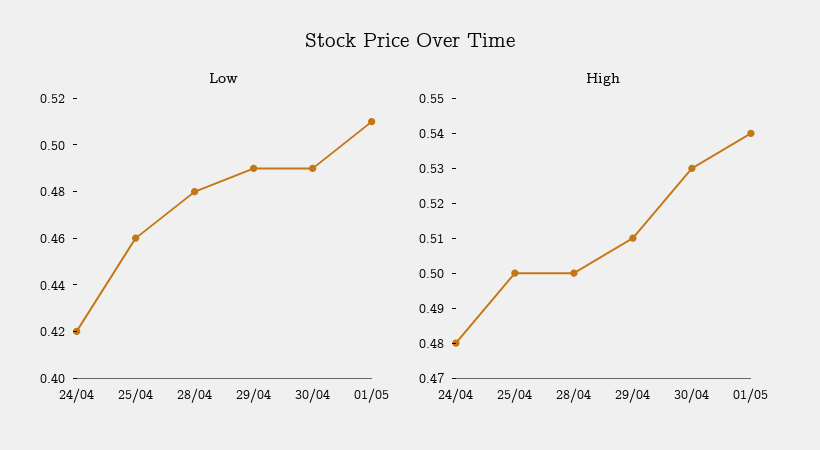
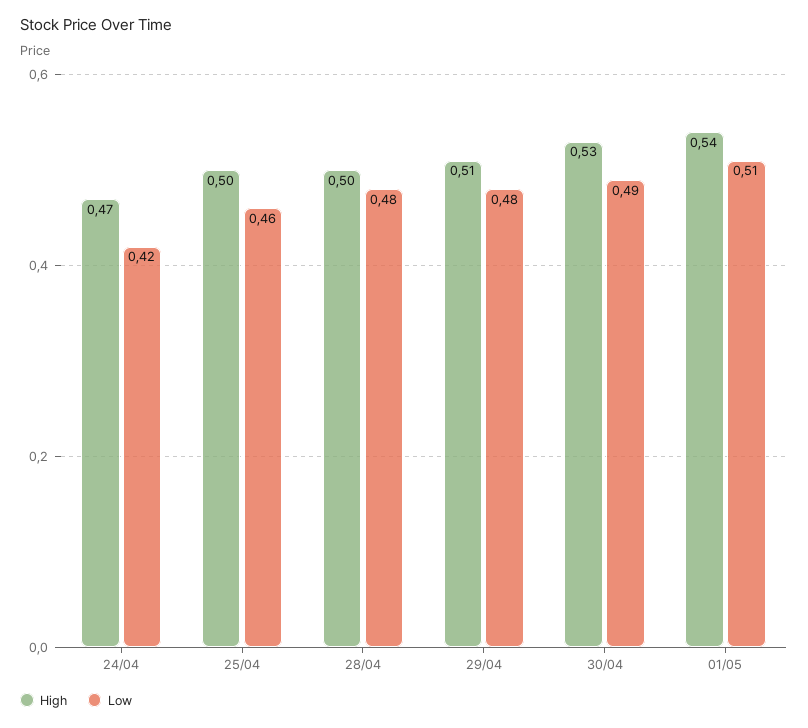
Low, 29/04: 0.49 -> 0.48
High, 24/04: 0.48 -> 0.47

